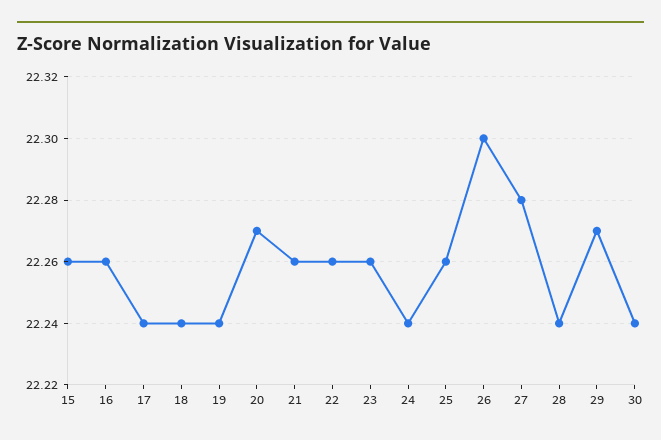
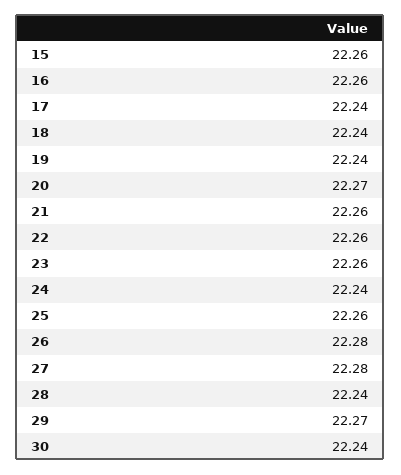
26: 22.3 -> 22.28

